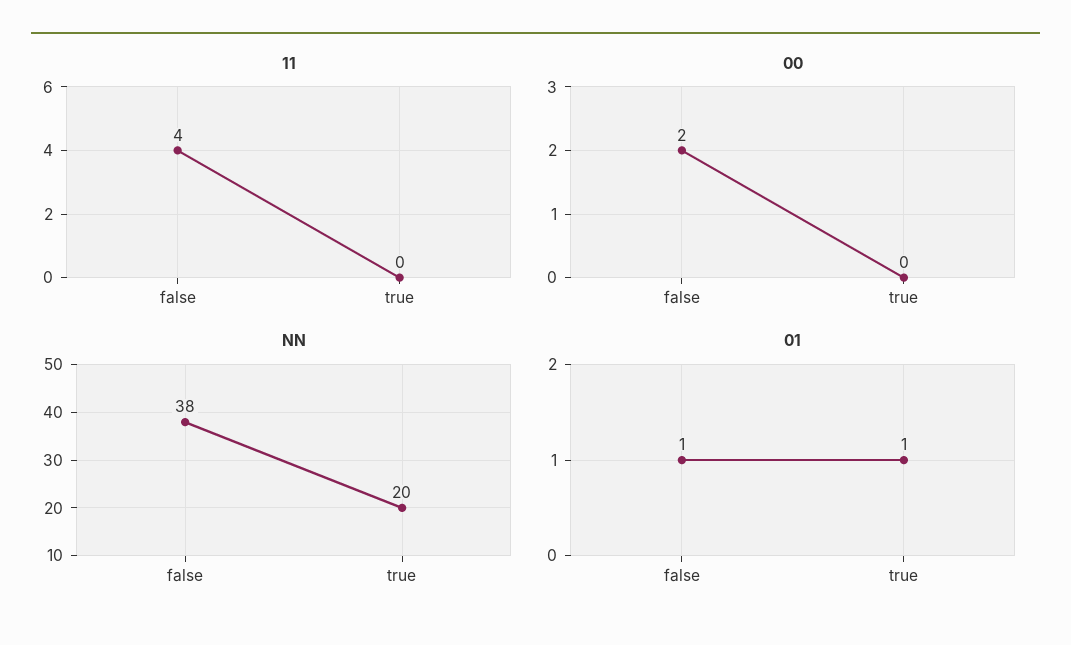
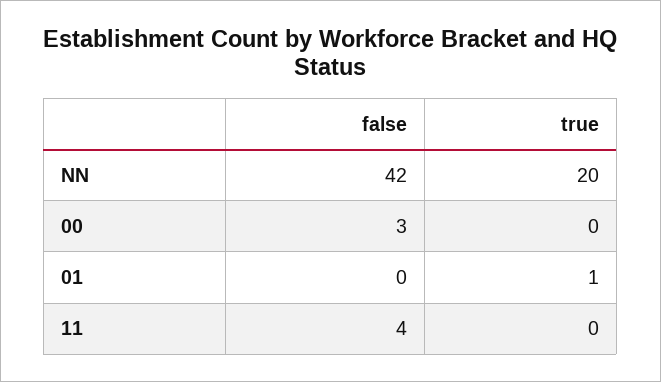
00, false: 2 -> 3
NN, false: 38 -> 42
01, false: 1 -> 0

